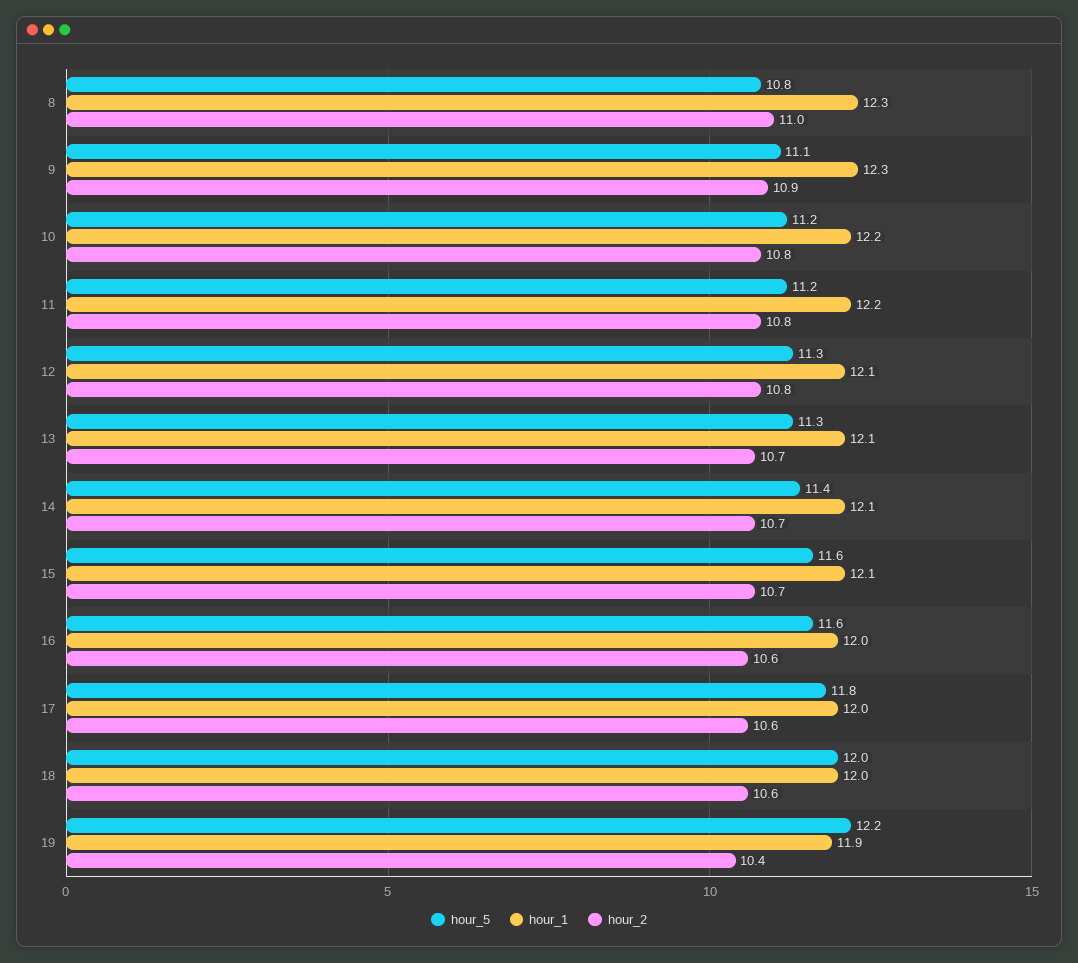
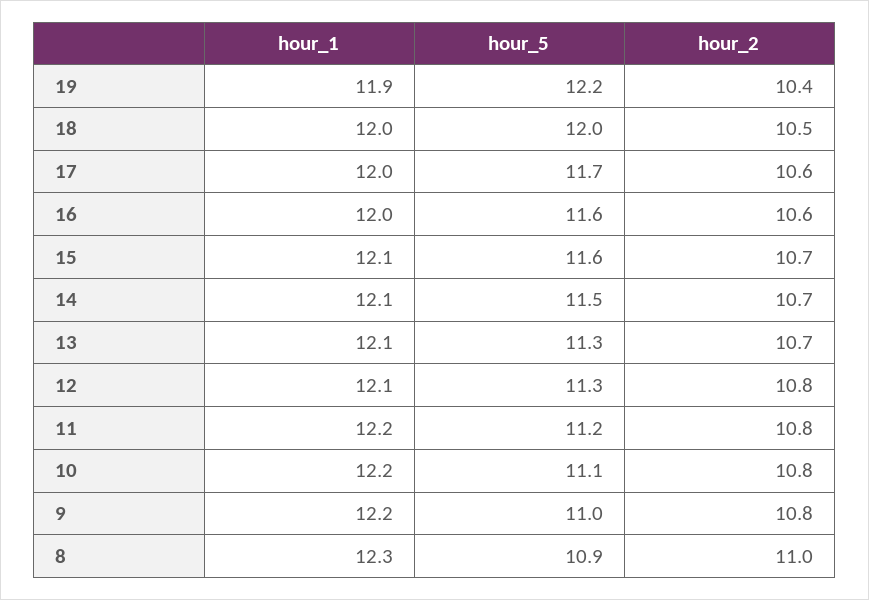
hour_5, 8: 10.8 -> 10.9
hour_5, 9: 11.1 -> 11
hour_1, 9: 12.3 -> 12.2
hour_2, 9: 10.9 -> 10.8
hour_5, 10: 11.2 -> 11.1
hour_5, 14: 11.4 -> 11.5
hour_5, 17: 11.8 -> 11.7
hour_2, 18: 10.6 -> 10.5

